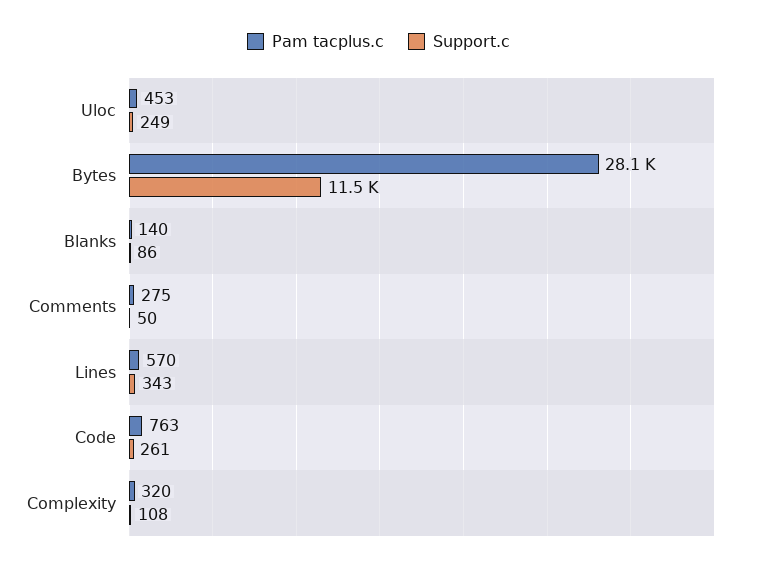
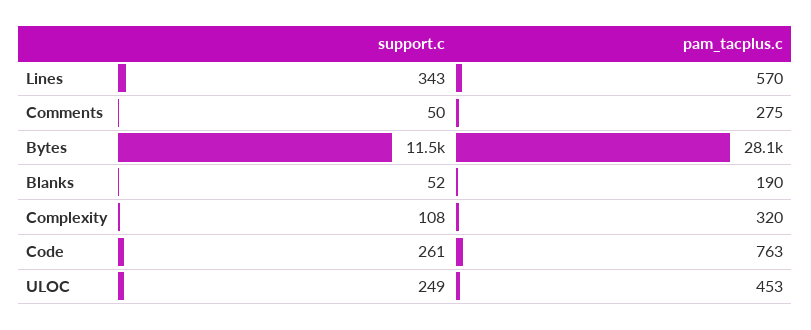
Pam tacplus.c, Blanks: 140 -> 190
Support.c, Blanks: 86 -> 52

